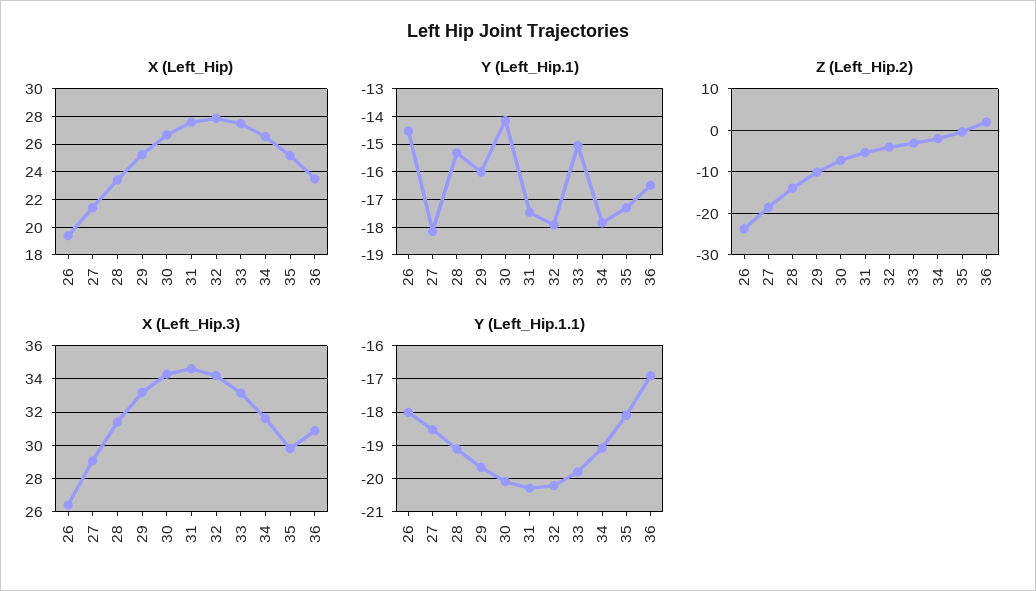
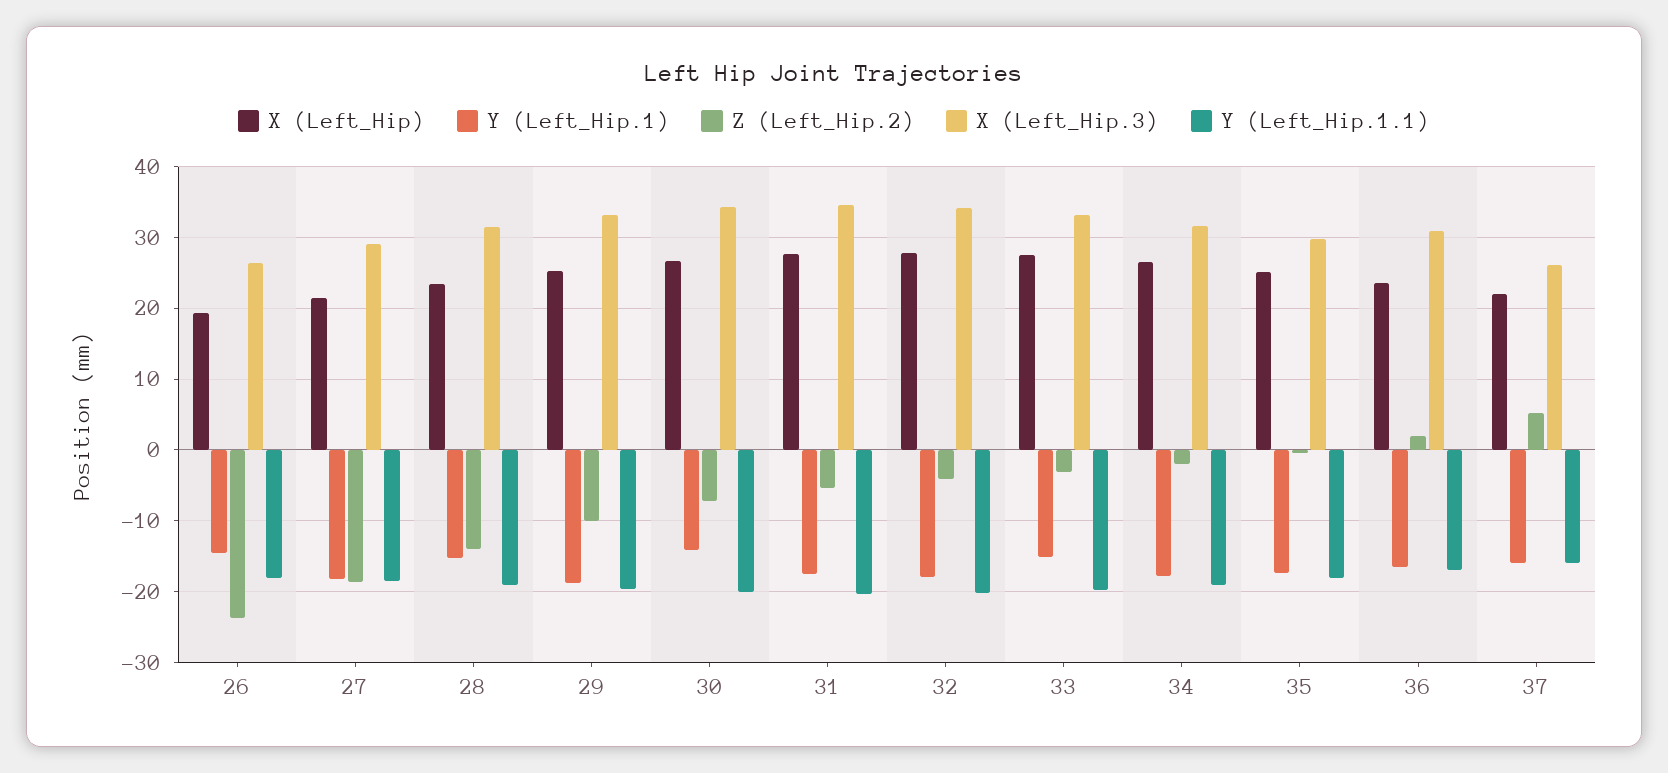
Y (Left_Hip.1), 29: -16 -> -19
X (Left_Hip), 37: none -> 22
Y (Left_Hip.1), 37: none -> -16
Z (Left_Hip.2), 37: none -> 5
X (Left_Hip.3), 37: none -> 26
Y (Left_Hip.1.1), 37: none -> -16

